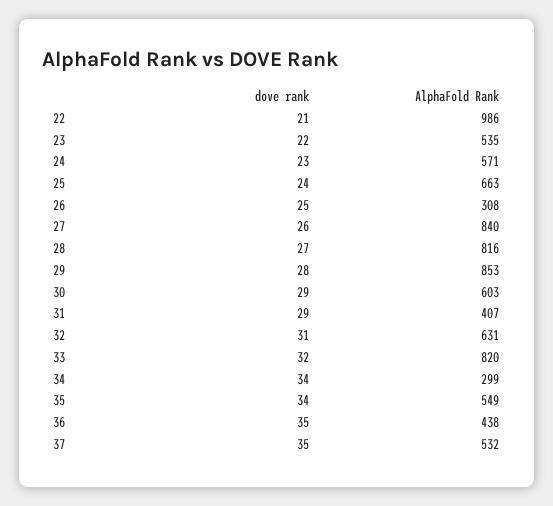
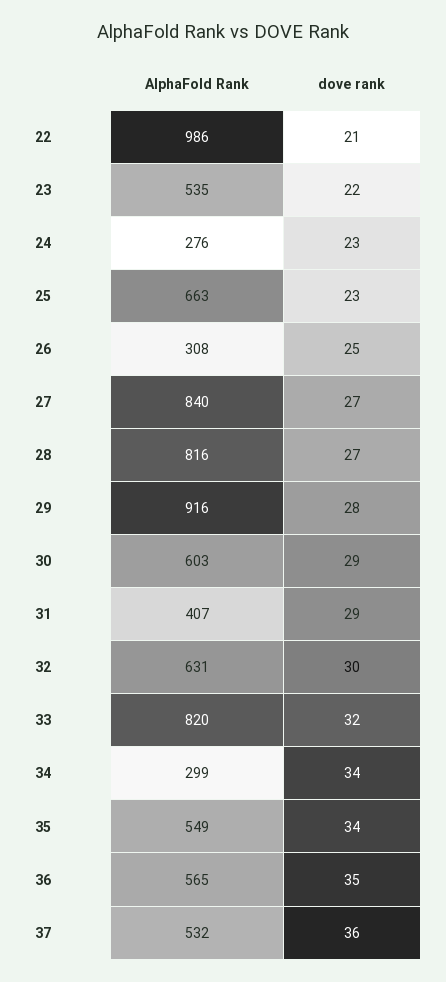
AlphaFold Rank, 24: 571 -> 276
dove rank, 25: 24 -> 23
dove rank, 27: 26 -> 27
AlphaFold Rank, 29: 853 -> 916
dove rank, 32: 31 -> 30
AlphaFold Rank, 36: 438 -> 565
dove rank, 37: 35 -> 36

